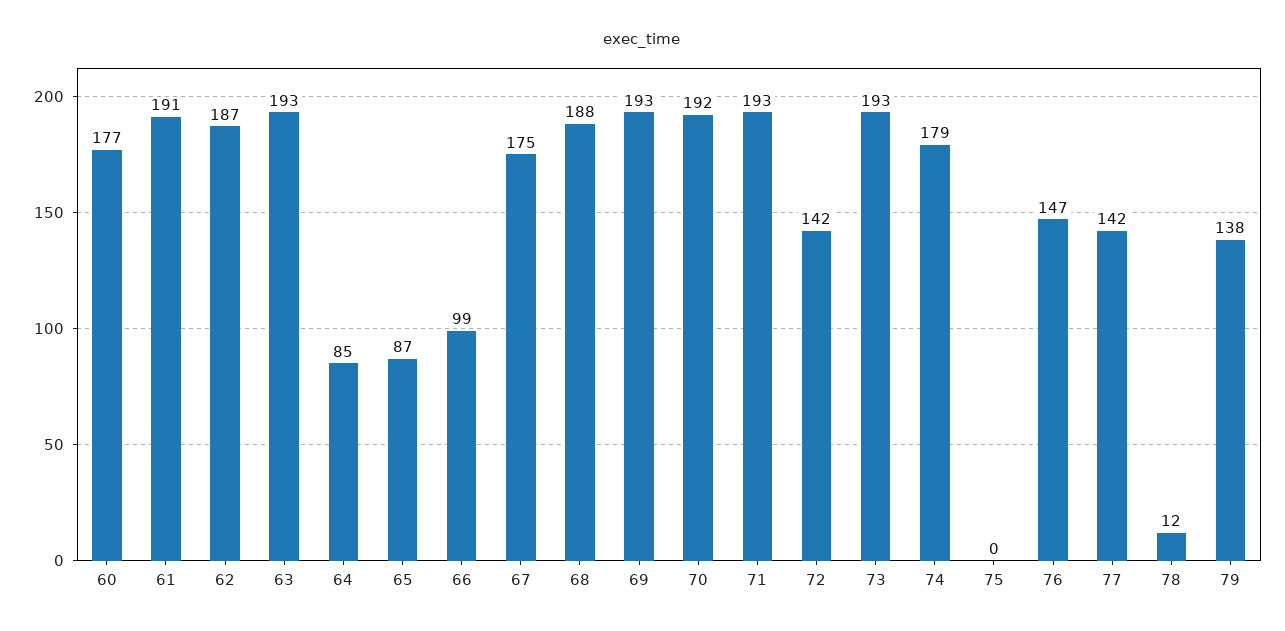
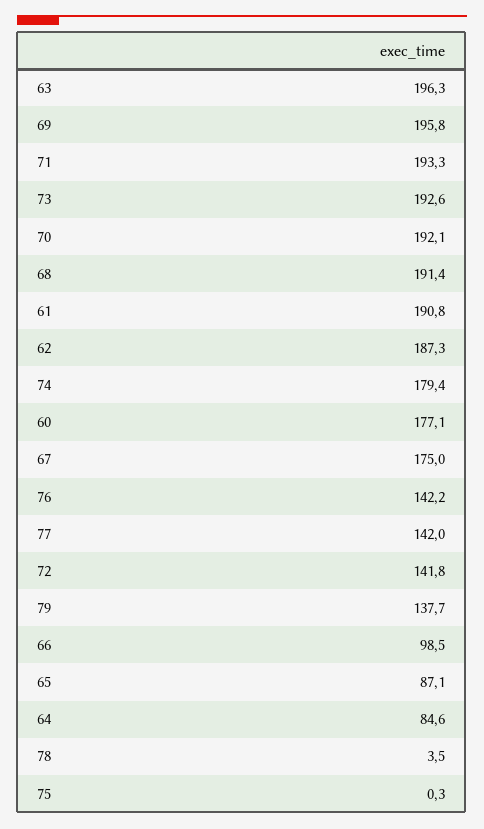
63: 193 -> 196.3
68: 188 -> 191.4
69: 193 -> 195.8
76: 147 -> 142.2
78: 12 -> 3.5

